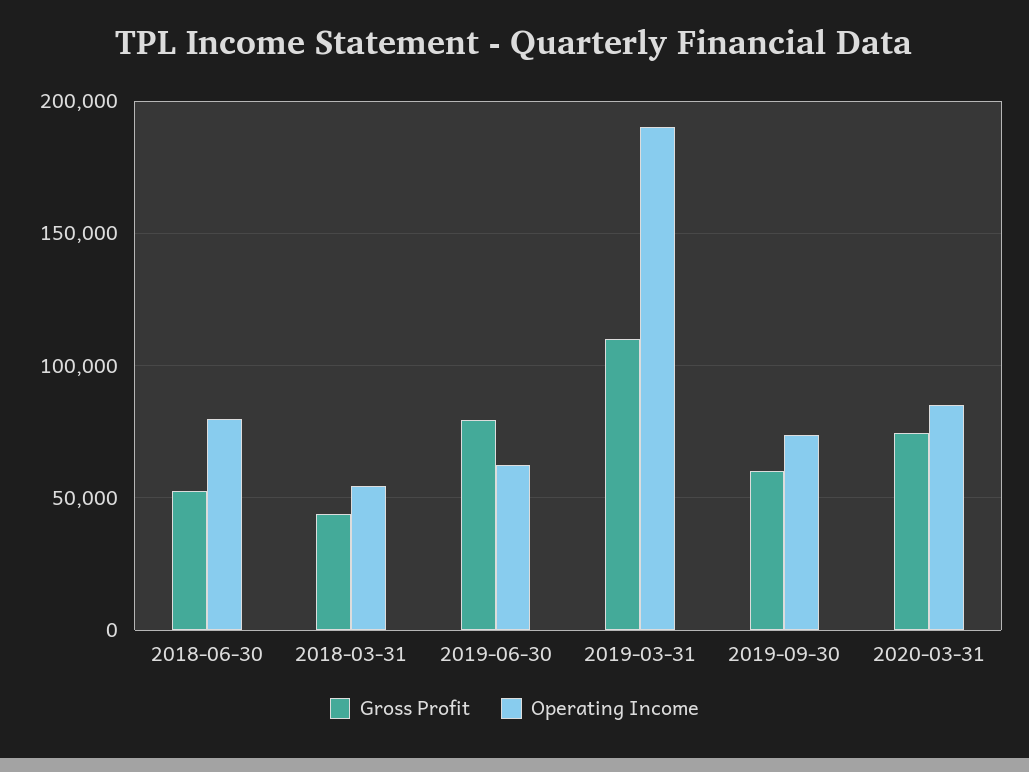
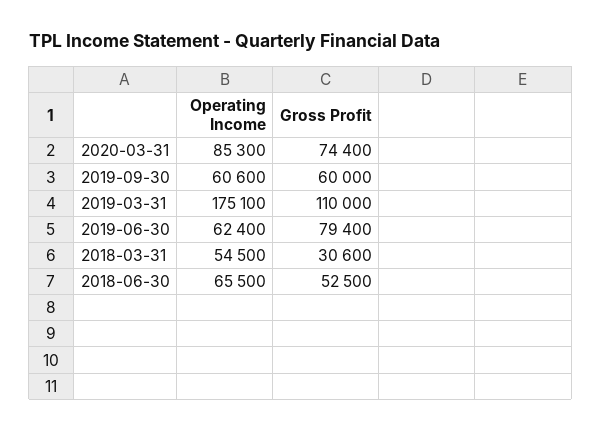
Operating Income, 2018-06-30: 80000 -> 65500
Gross Profit, 2018-03-31: 45000 -> 30600
Operating Income, 2019-03-31: 190000 -> 175100
Operating Income, 2019-09-30: 75000 -> 60600

